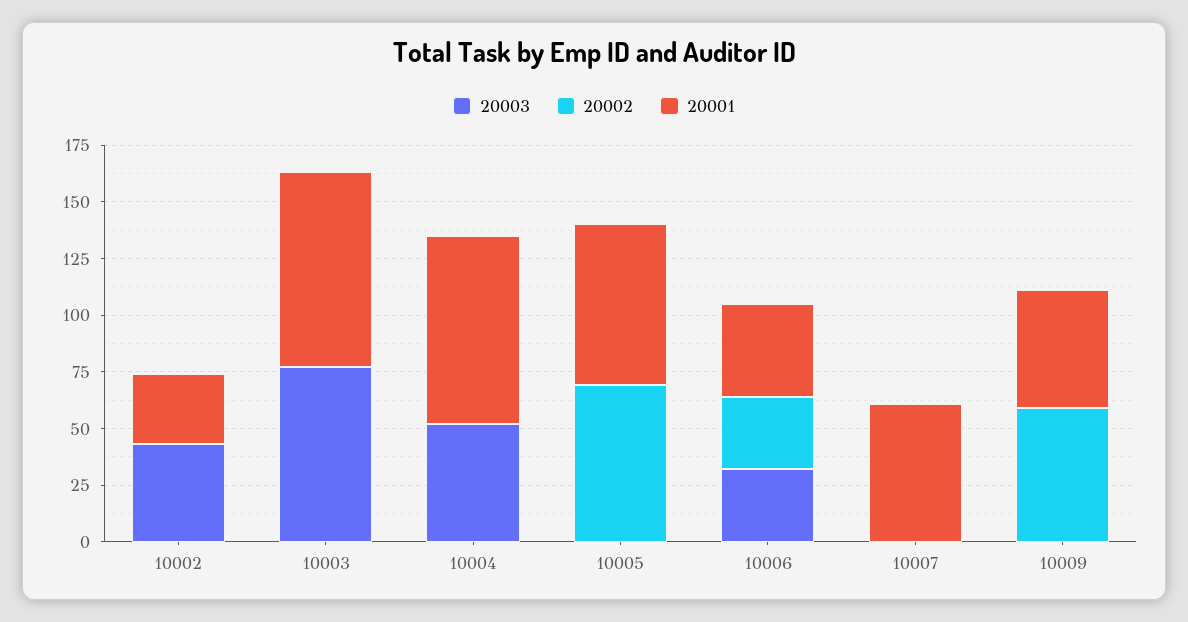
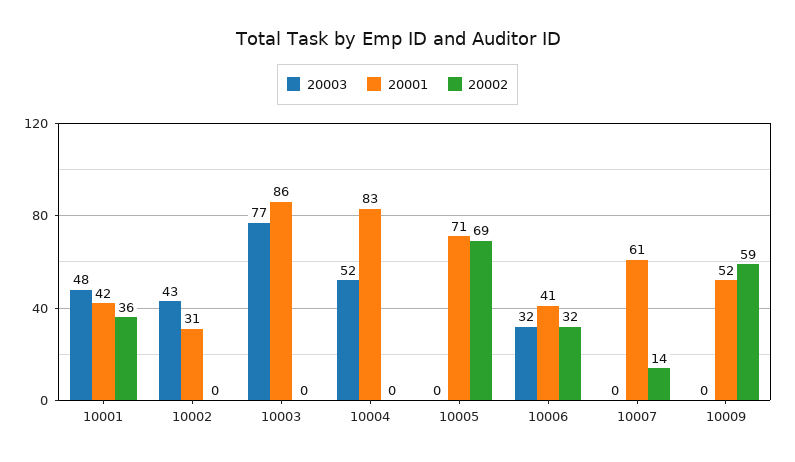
20002, 10007: 0 -> 14
20003, 10001: none -> 48
20001, 10001: none -> 42
20002, 10001: none -> 36

